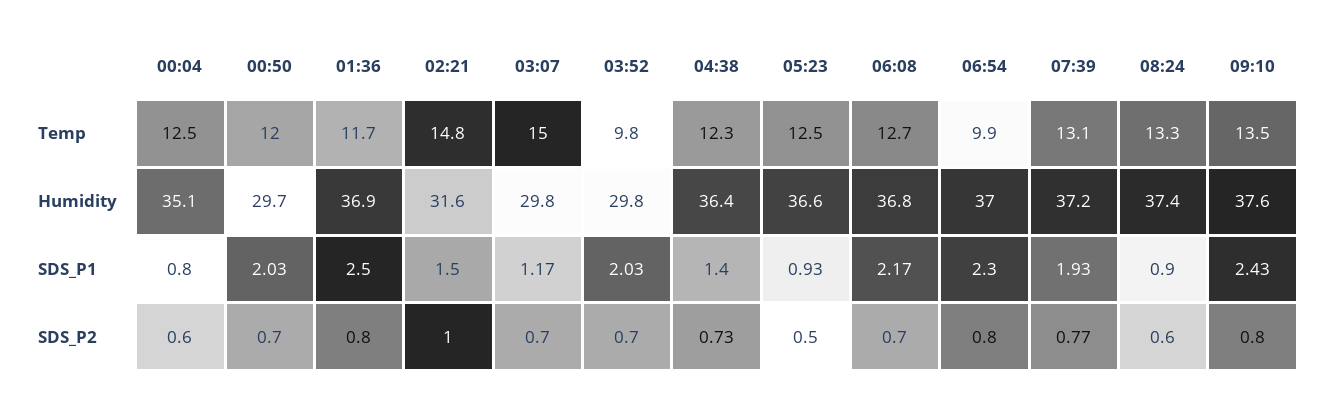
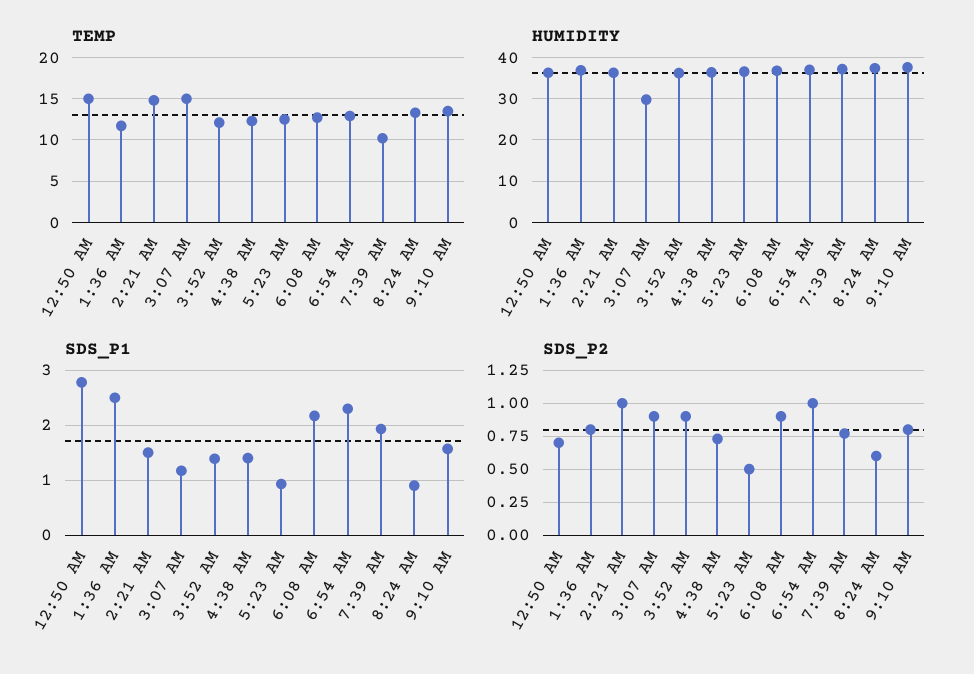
Temp, 00:04: 12.5 -> none
Temp, 00:50: 12 -> 15
Temp, 03:52: 9.8 -> 12
Temp, 06:54: 9.9 -> 13
Temp, 07:39: 13.1 -> 10
Humidity, 00:04: 35.1 -> none
Humidity, 00:50: 29.7 -> 36
Humidity, 02:21: 31.6 -> 36
Humidity, 03:52: 29.8 -> 36
SDS_P1, 00:04: 0.8 -> none
SDS_P1, 00:50: 2.03 -> 2.8
SDS_P1, 03:52: 2.03 -> 1.4
SDS_P1, 09:10: 2.43 -> 1.6
SDS_P2, 00:04: 0.6 -> none
SDS_P2, 03:07: 0.7 -> 0.9
SDS_P2, 03:52: 0.7 -> 0.9
SDS_P2, 06:08: 0.7 -> 0.9
SDS_P2, 06:54: 0.8 -> 1

